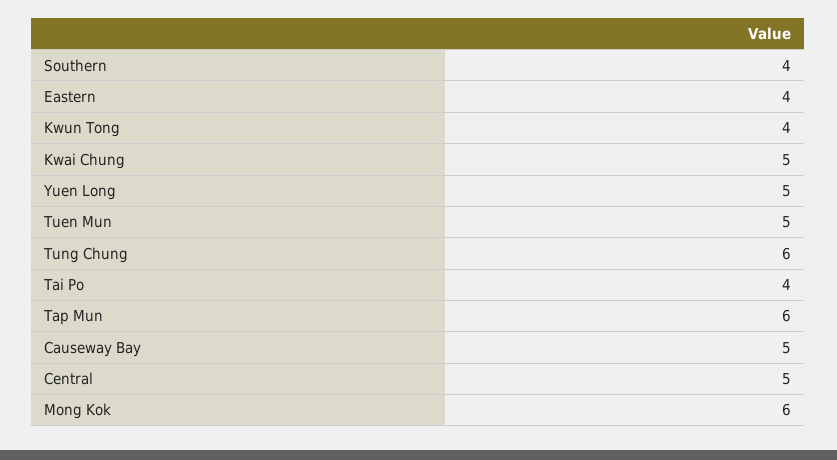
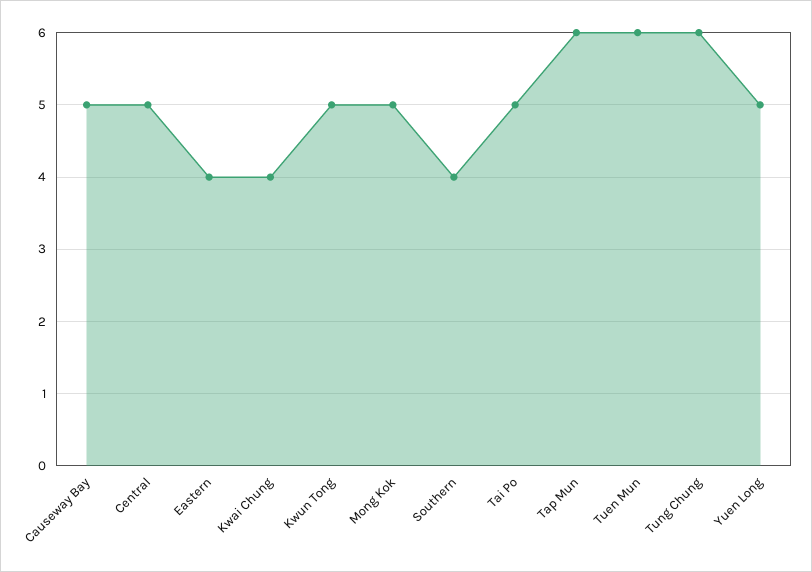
Kwun Tong: 4 -> 5
Kwai Chung: 5 -> 4
Tuen Mun: 5 -> 6
Tai Po: 4 -> 5
Mong Kok: 6 -> 5

